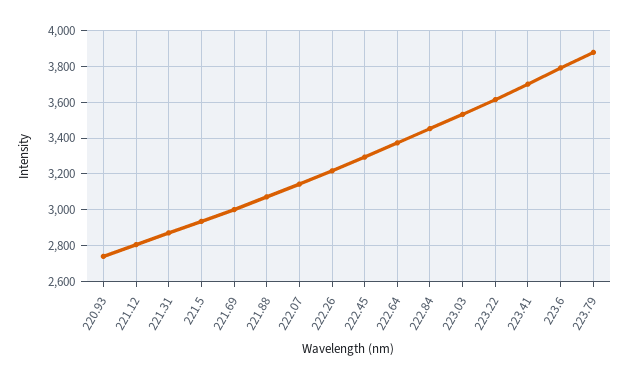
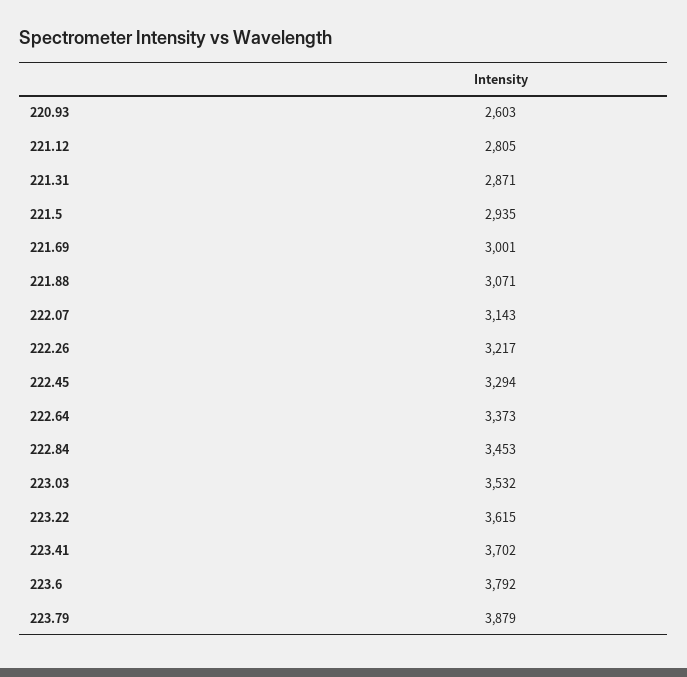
220.93: 2750 -> 2603

